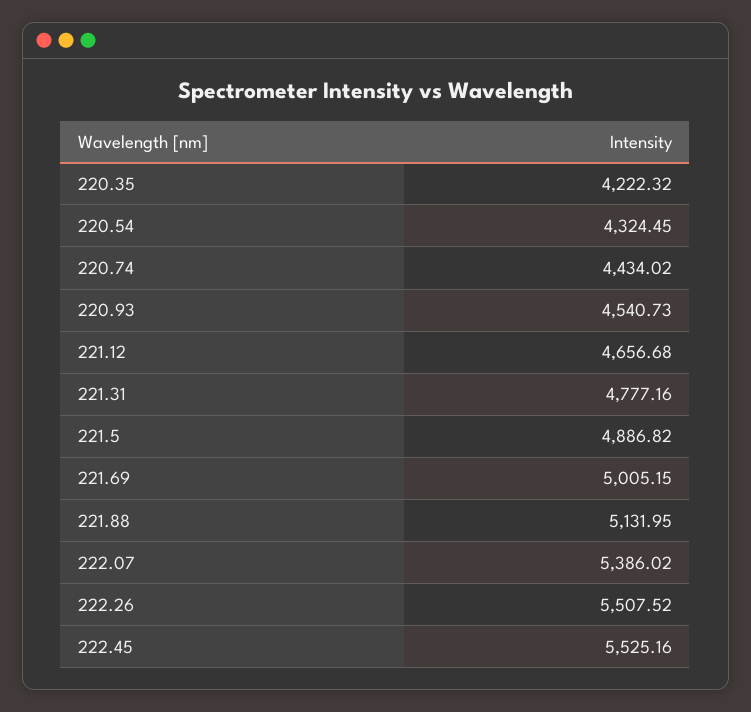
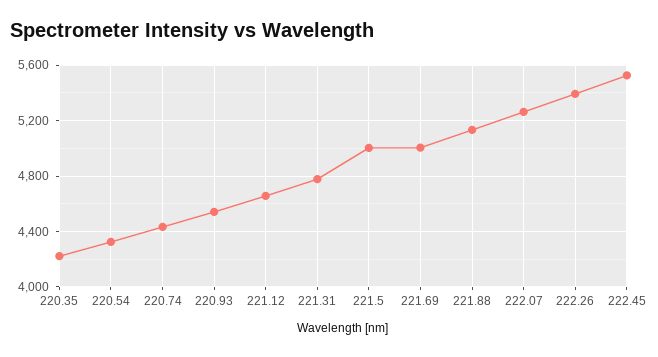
221.5: 4886.82 -> 5000
222.07: 5386.02 -> 5250
222.26: 5507.52 -> 5400

